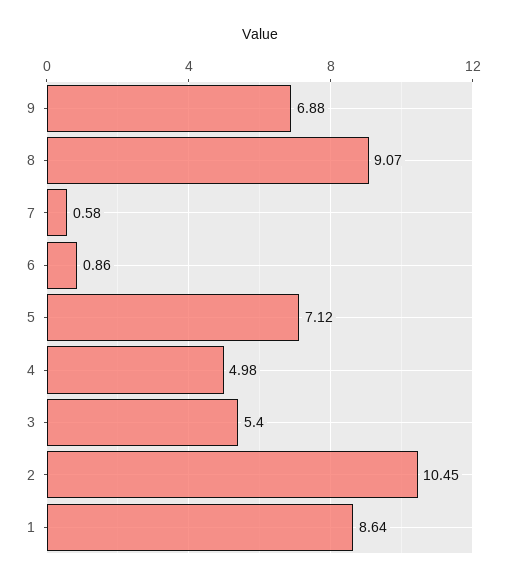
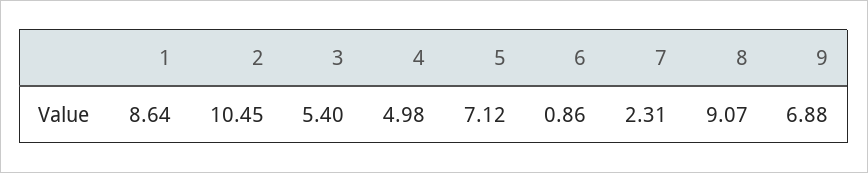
7: 0.58 -> 2.31

